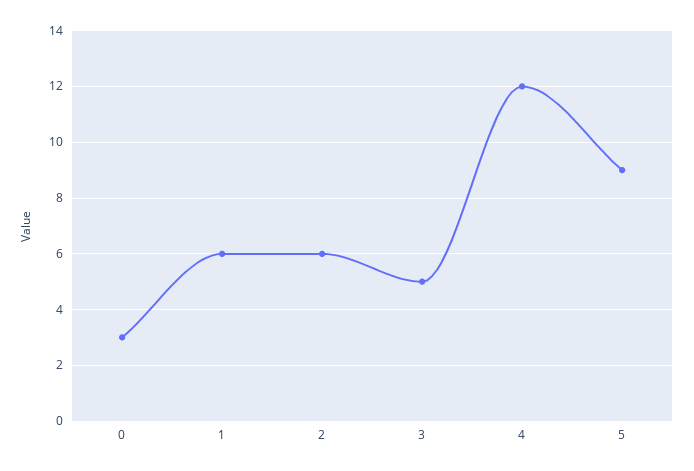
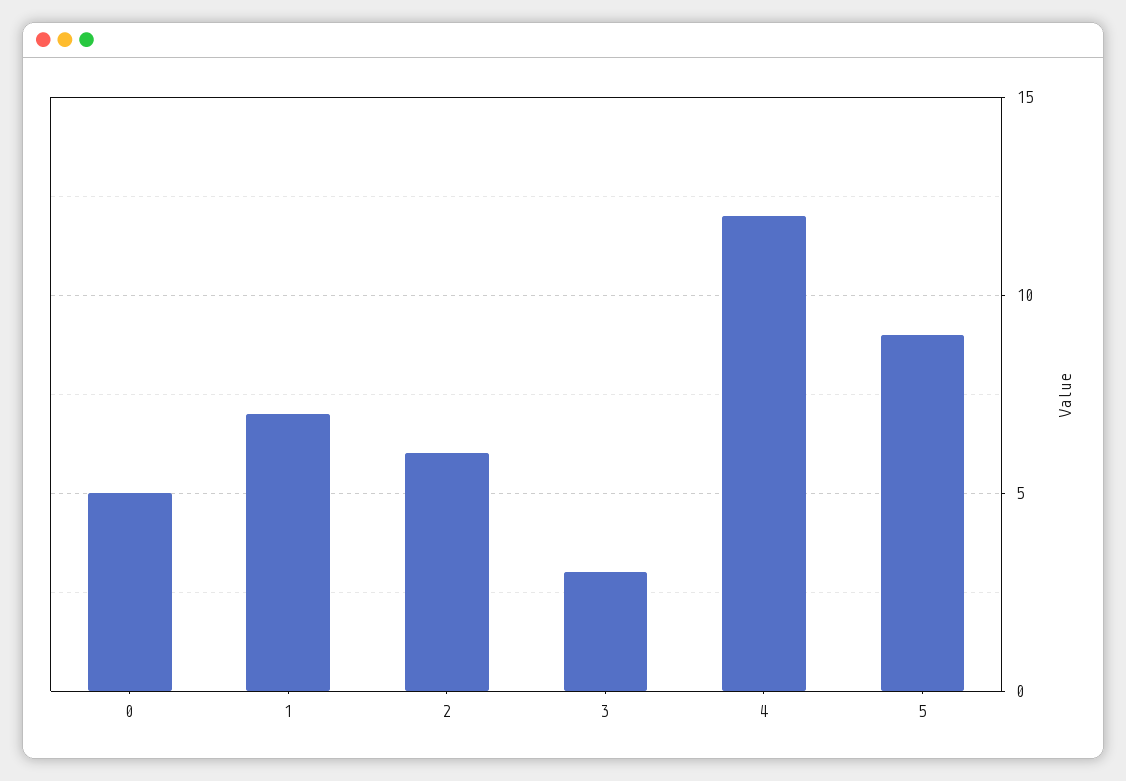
0: 3 -> 5
1: 6 -> 7
3: 5 -> 3

